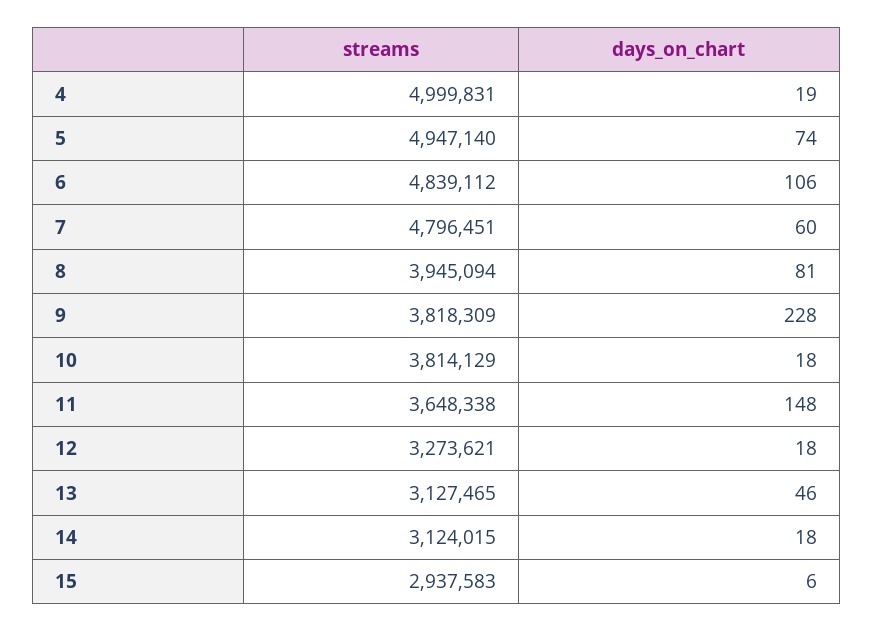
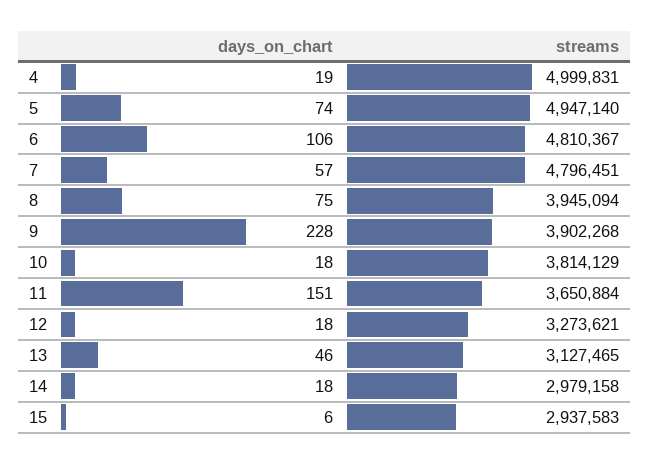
streams, 6: 4839112 -> 4810367
days_on_chart, 7: 60 -> 57
days_on_chart, 8: 81 -> 75
streams, 9: 3818309 -> 3902268
streams, 11: 3648338 -> 3650884
days_on_chart, 11: 148 -> 151
streams, 14: 3124015 -> 2979158

